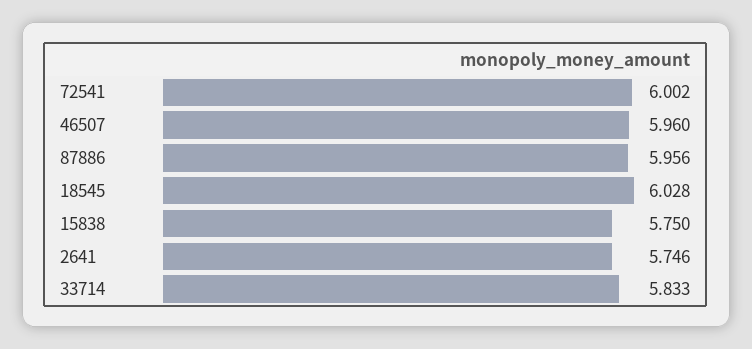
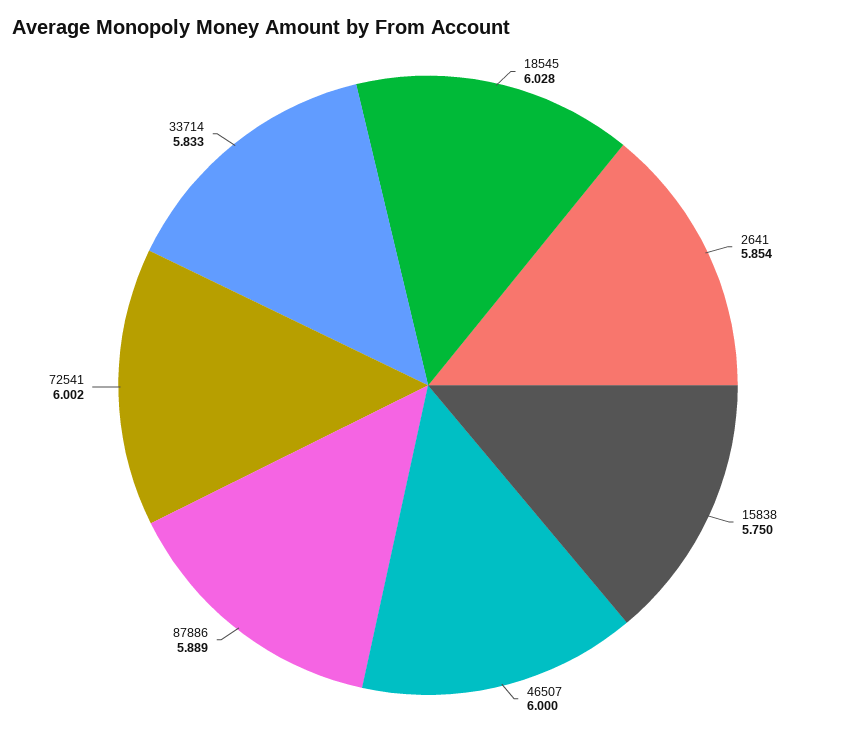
46507: 5.96 -> 6
87886: 5.956 -> 5.889
2641: 5.746 -> 5.854

